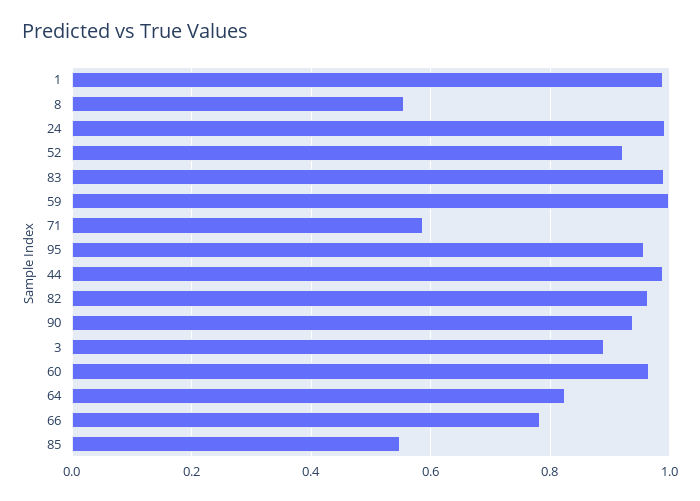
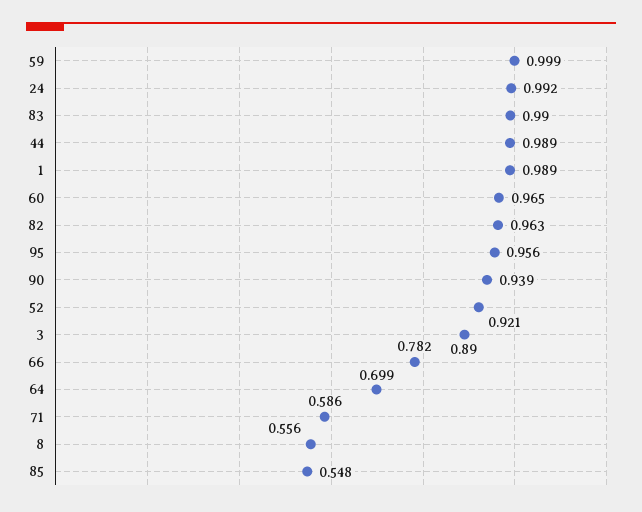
64: 0.82 -> 0.699

